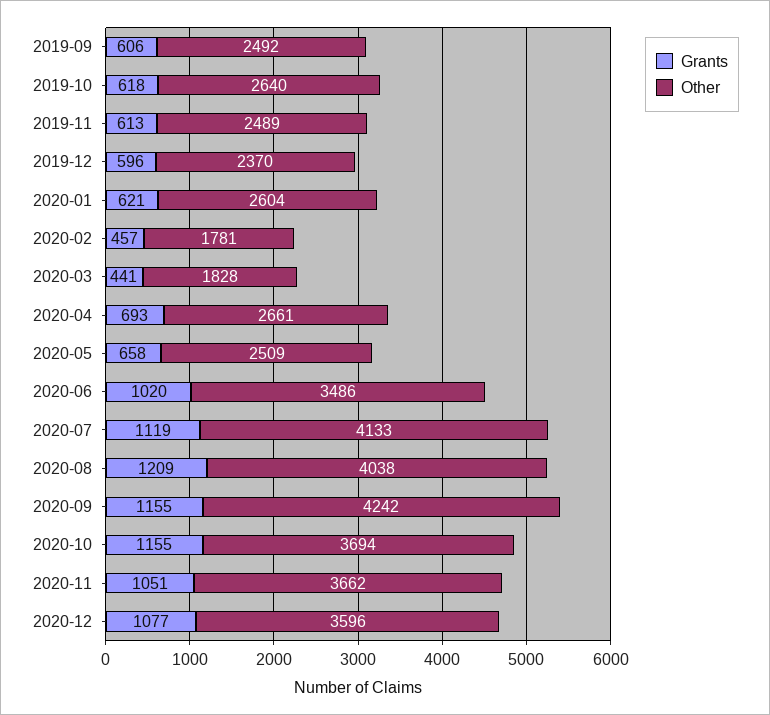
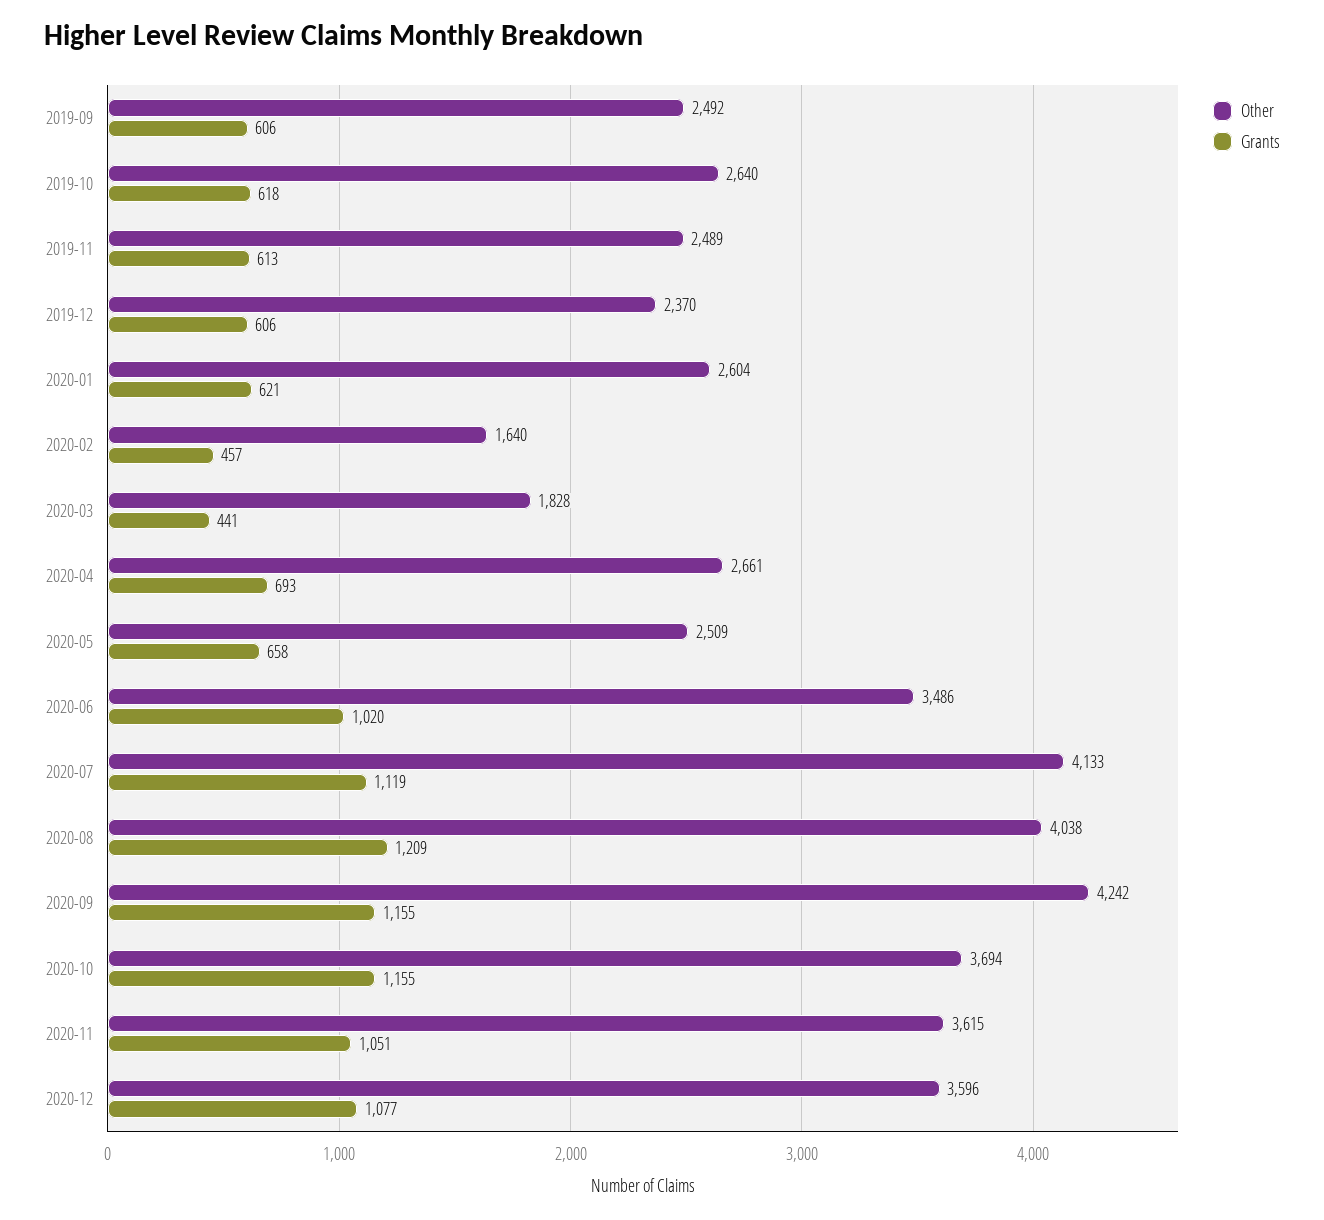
Grants, 2019-12: 596 -> 606
Other, 2020-02: 1781 -> 1640
Other, 2020-11: 3662 -> 3615

